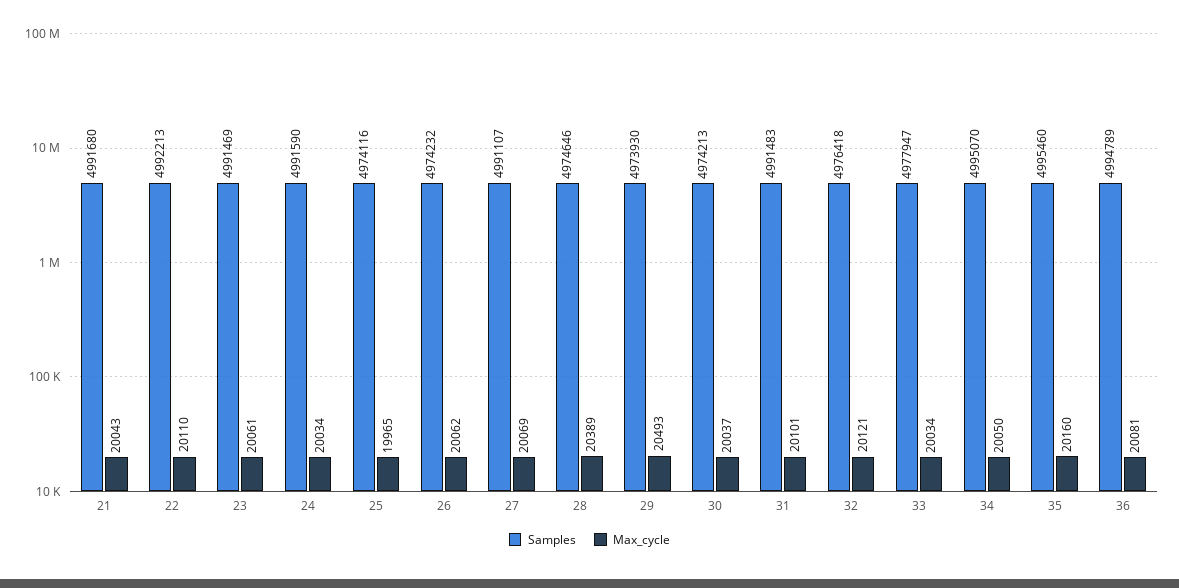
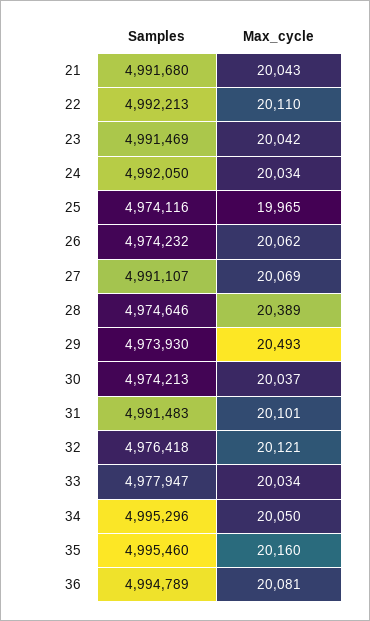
Max_cycle, 23: 20061 -> 20042
Samples, 24: 4991590 -> 4992050
Samples, 34: 4995070 -> 4995296

